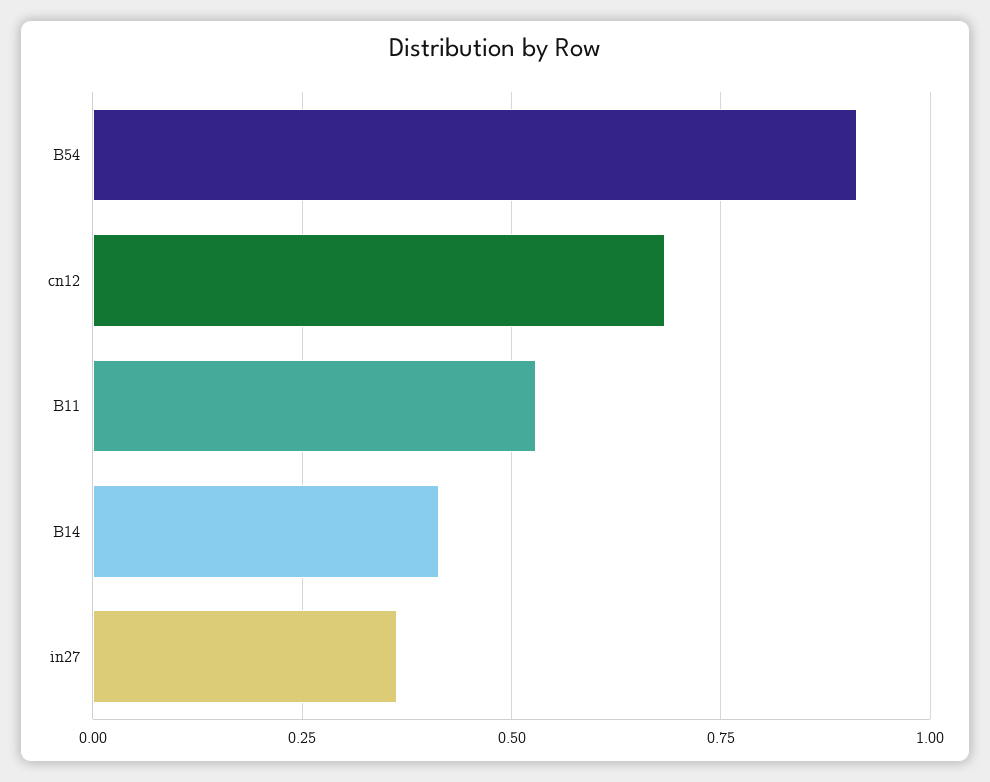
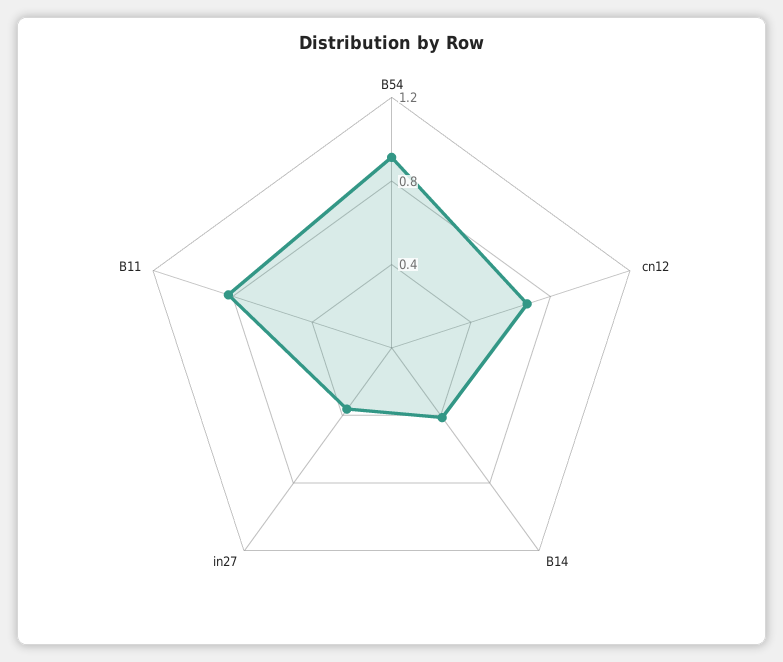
B11: 0.525 -> 0.8

